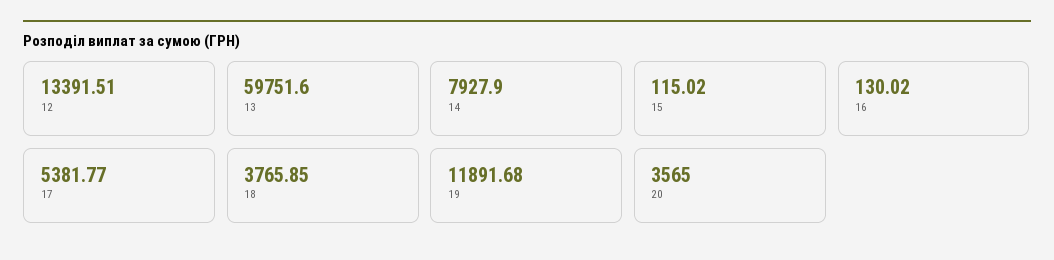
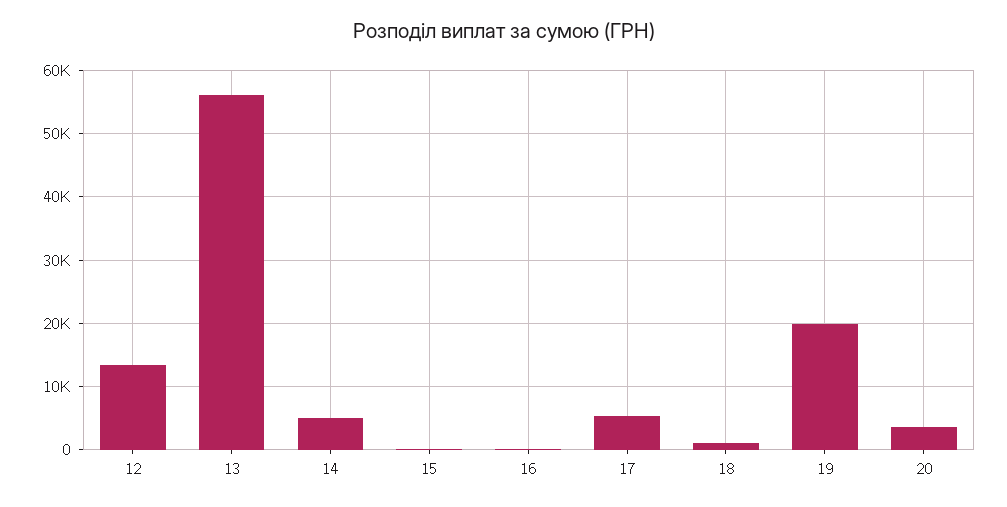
13: 59751.6 -> 56000
14: 7927.9 -> 5000
18: 3765.85 -> 1000
19: 11891.68 -> 20000

